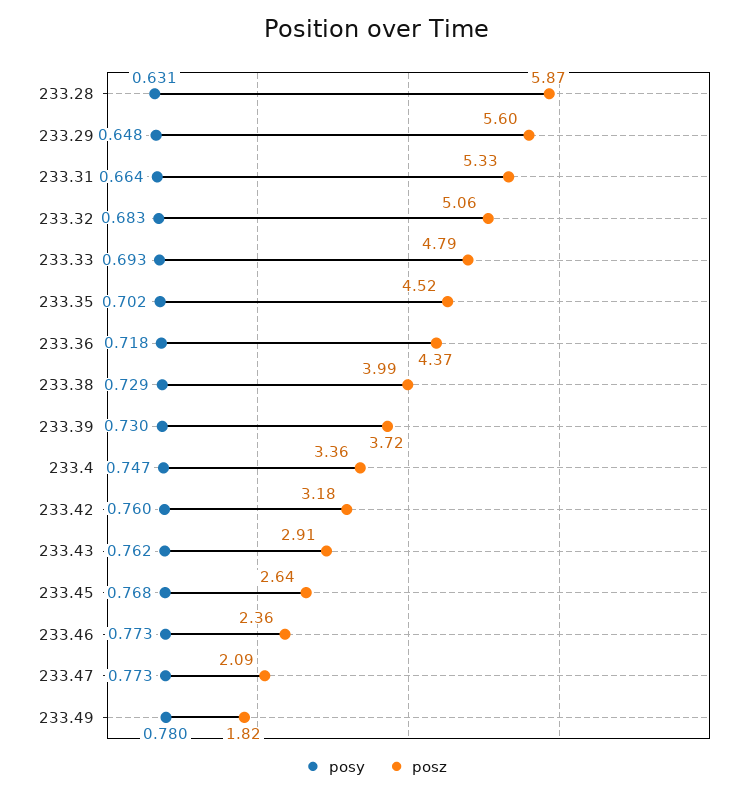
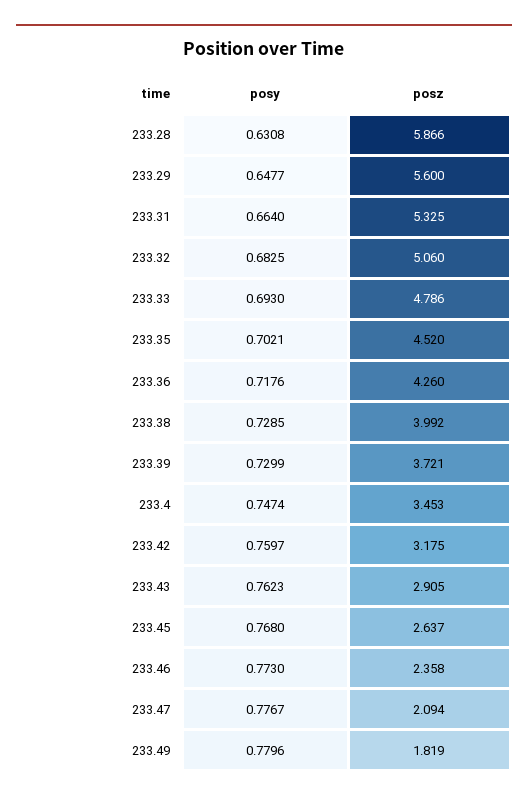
posz, 233.36: 4.37 -> 4.26
posz, 233.4: 3.36 -> 3.453
posy, 233.47: 0.773 -> 0.7767

